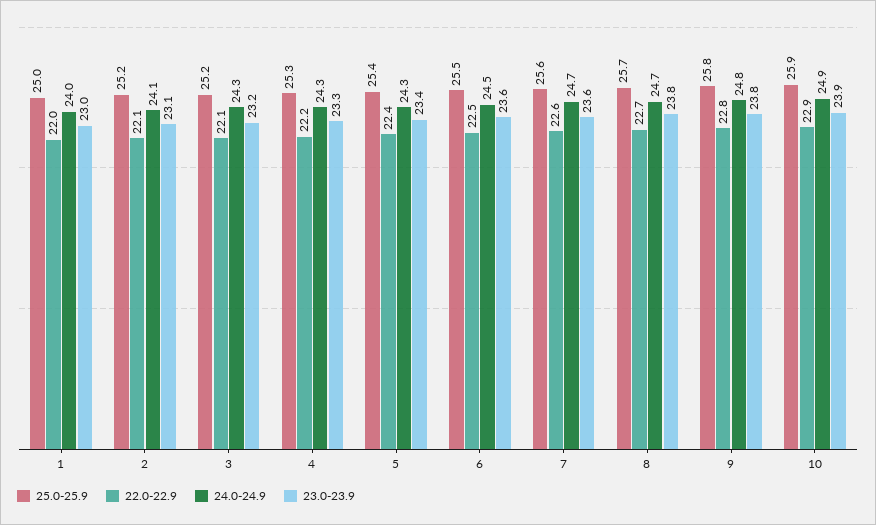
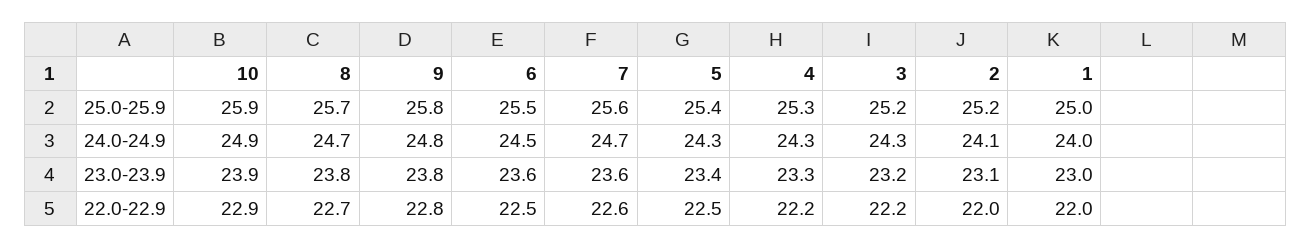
22.0-22.9, 2: 22.1 -> 22
22.0-22.9, 3: 22.1 -> 22.2
22.0-22.9, 5: 22.4 -> 22.5

